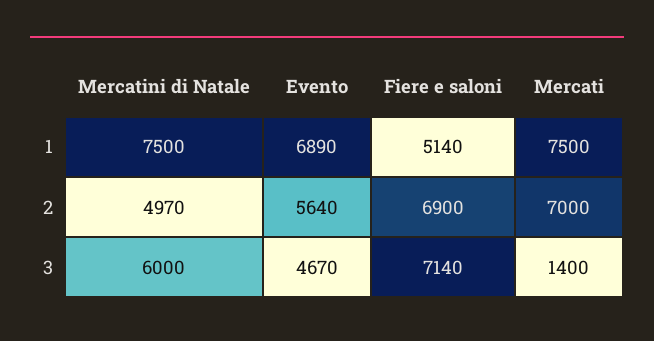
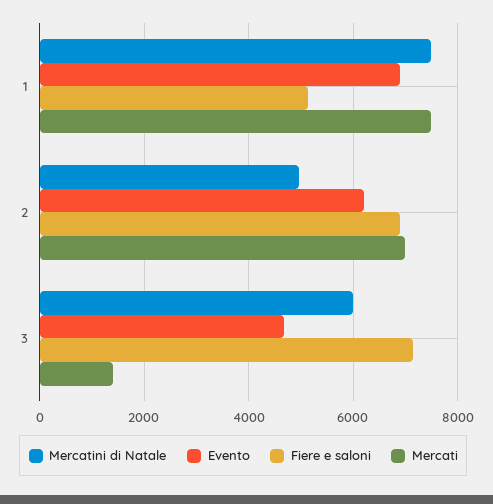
Evento, 2: 5640 -> 6200

